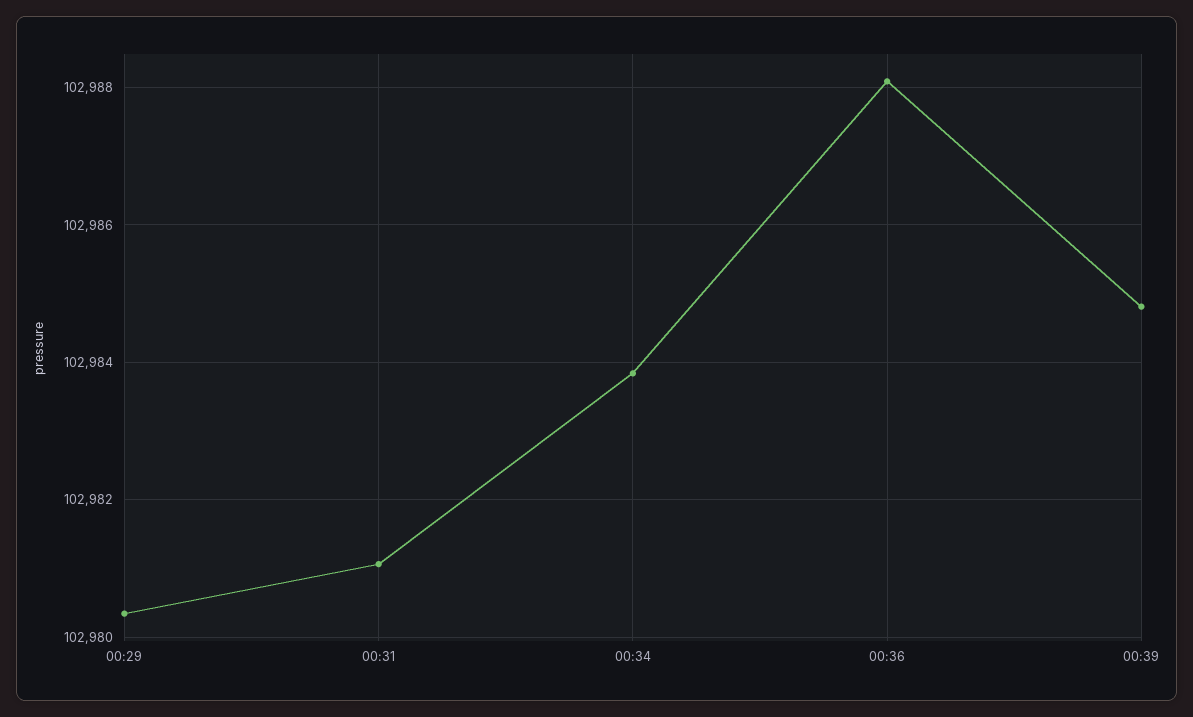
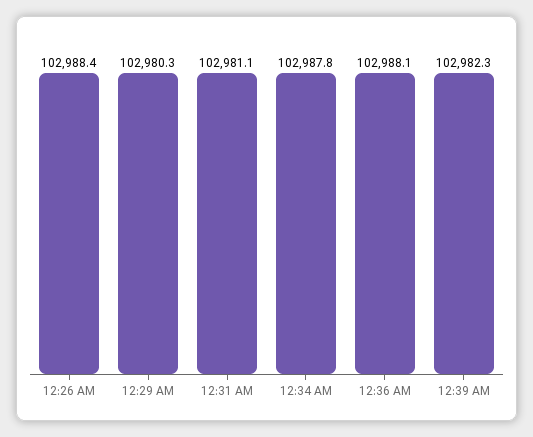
00:34: 102983.8 -> 102987.8
00:39: 102984.8 -> 102982.3
12:26 AM: none -> 102988.4

